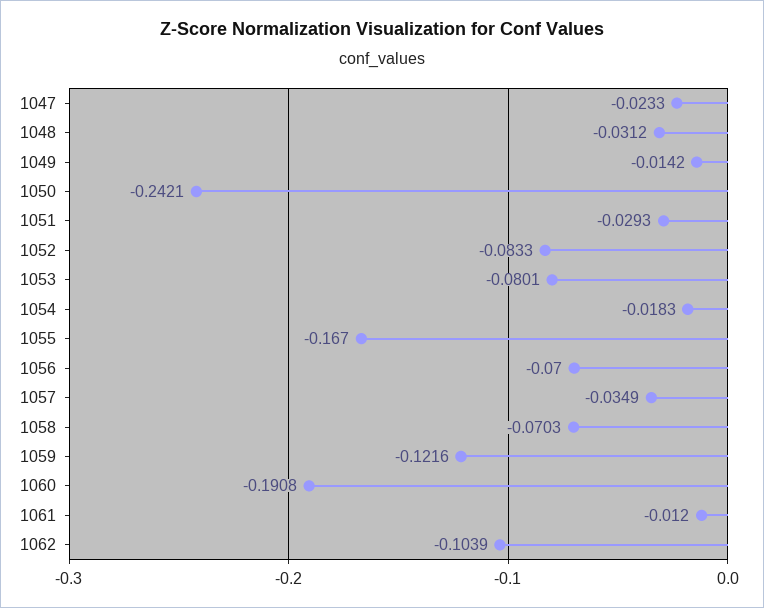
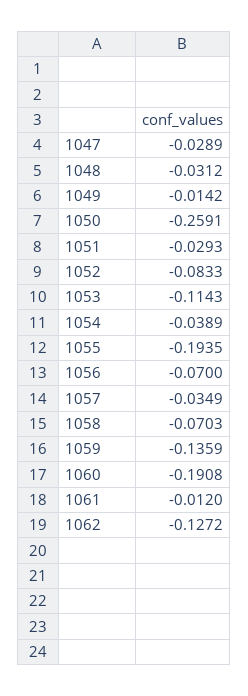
1047: -0.0233 -> -0.0289
1050: -0.2421 -> -0.2591
1053: -0.0801 -> -0.1143
1054: -0.0183 -> -0.0389
1055: -0.167 -> -0.1935
1059: -0.1216 -> -0.1359
1062: -0.1039 -> -0.1272

